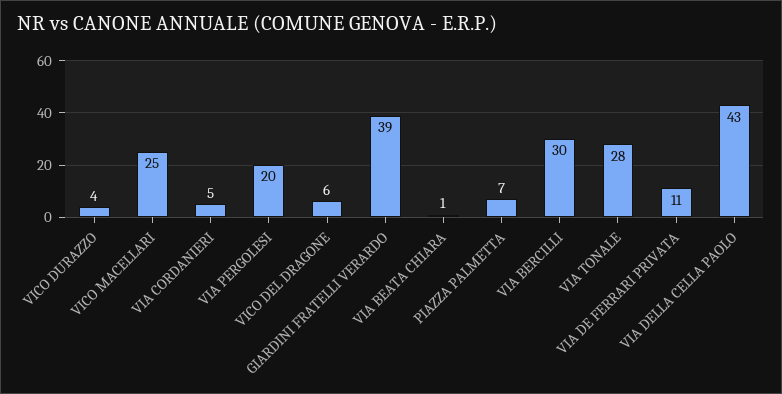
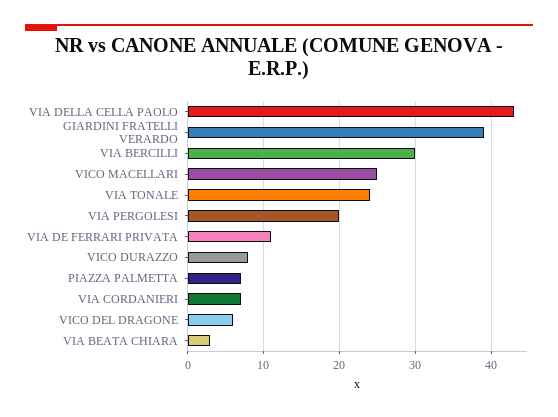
VICO DURAZZO: 4 -> 8
VIA CORDANIERI: 5 -> 7
VIA BEATA CHIARA: 1 -> 3
VIA TONALE: 28 -> 24

